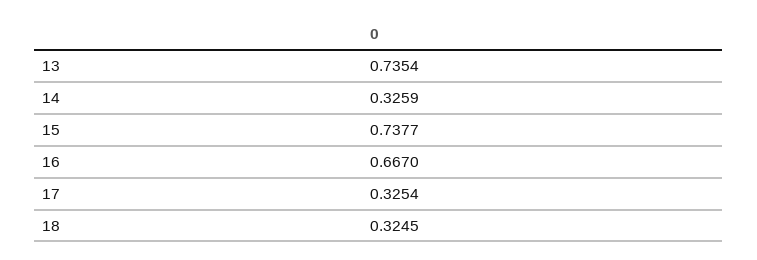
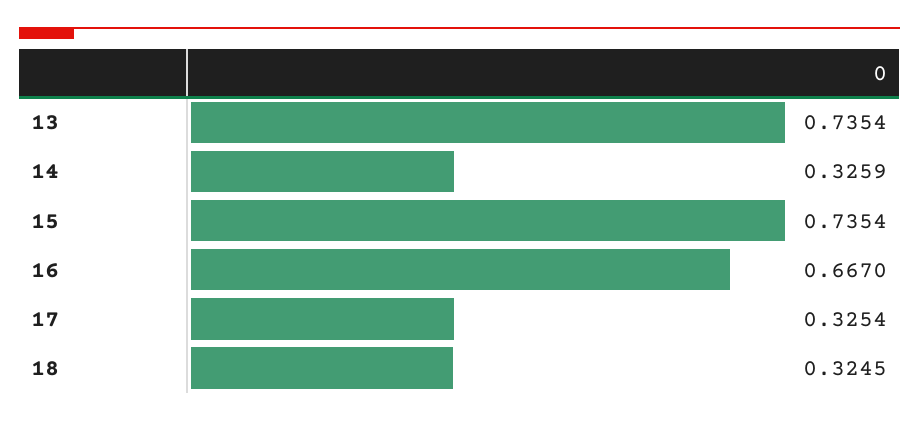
15: 0.7377 -> 0.7354

